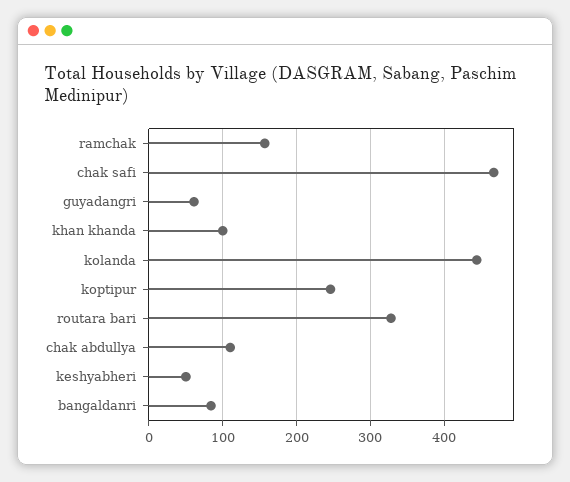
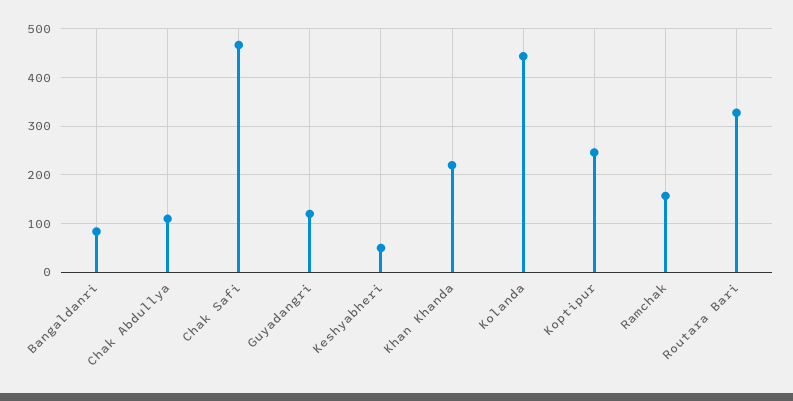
guyadangri: 60 -> 120
khan khanda: 100 -> 220

